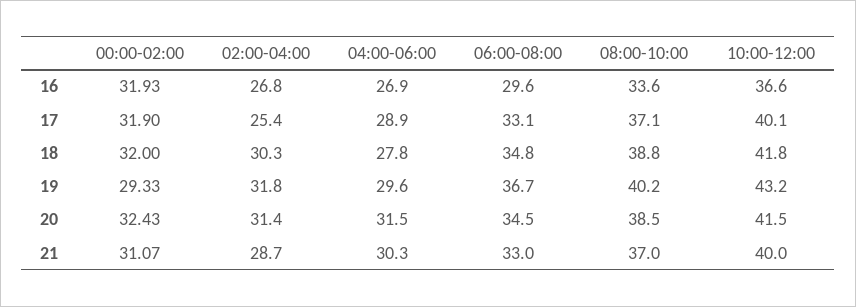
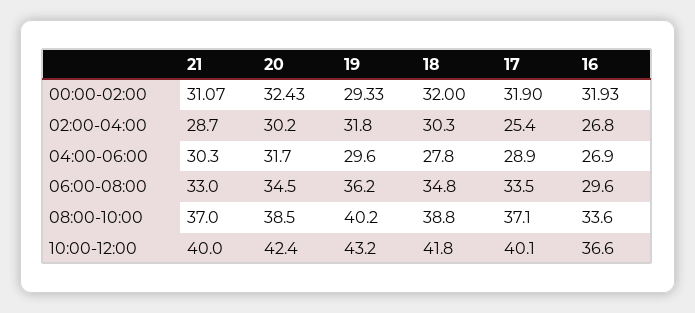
06:00-08:00, 17: 33.1 -> 33.5
06:00-08:00, 19: 36.7 -> 36.2
02:00-04:00, 20: 31.4 -> 30.2
04:00-06:00, 20: 31.5 -> 31.7
10:00-12:00, 20: 41.5 -> 42.4

